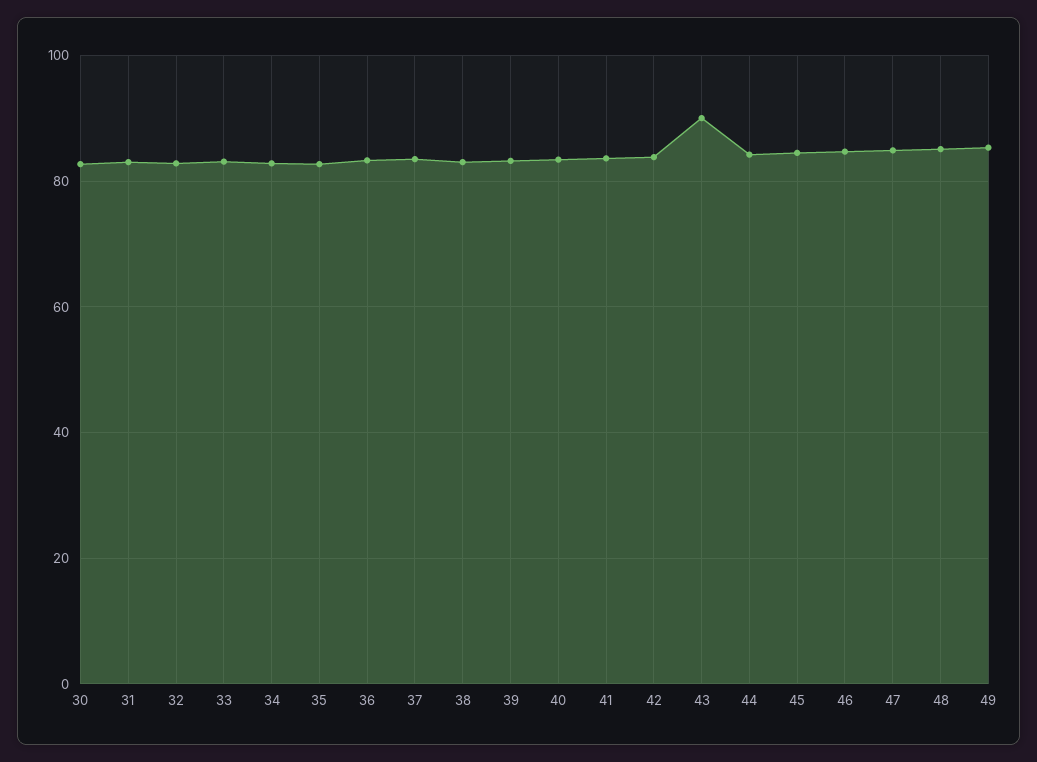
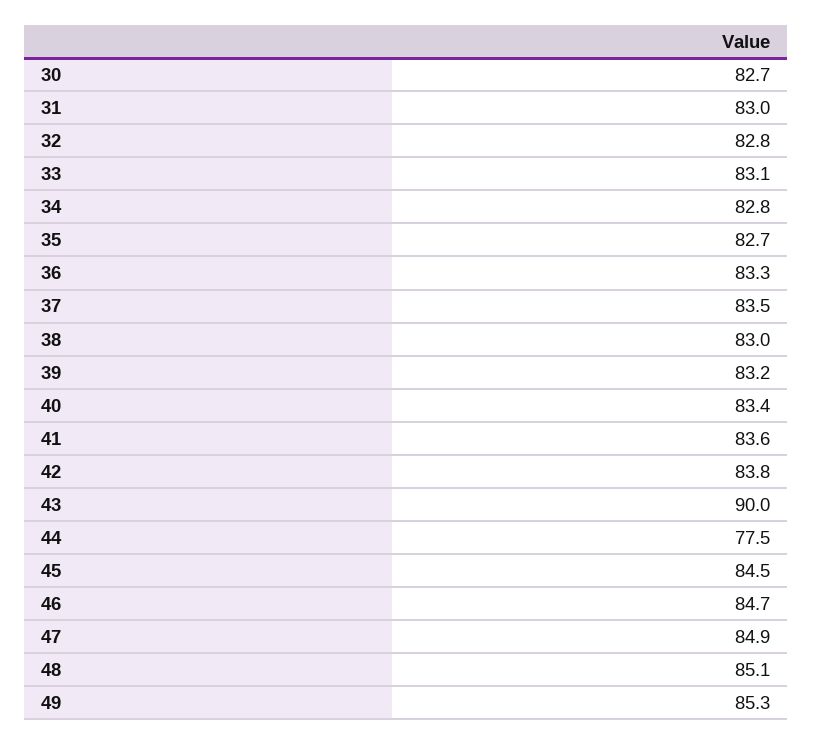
44: 84 -> 77.5

